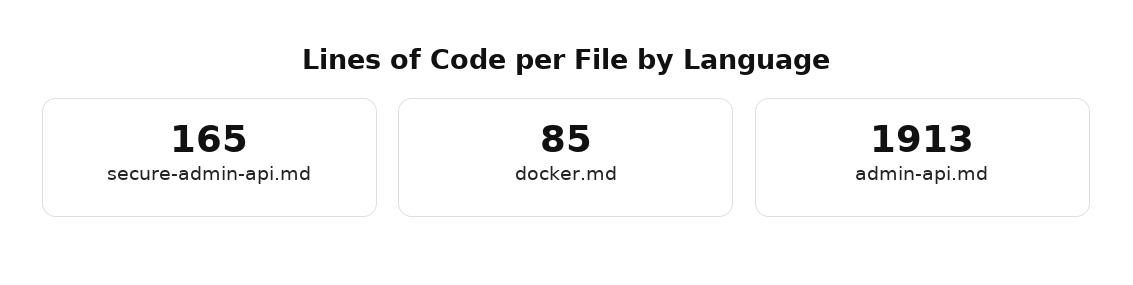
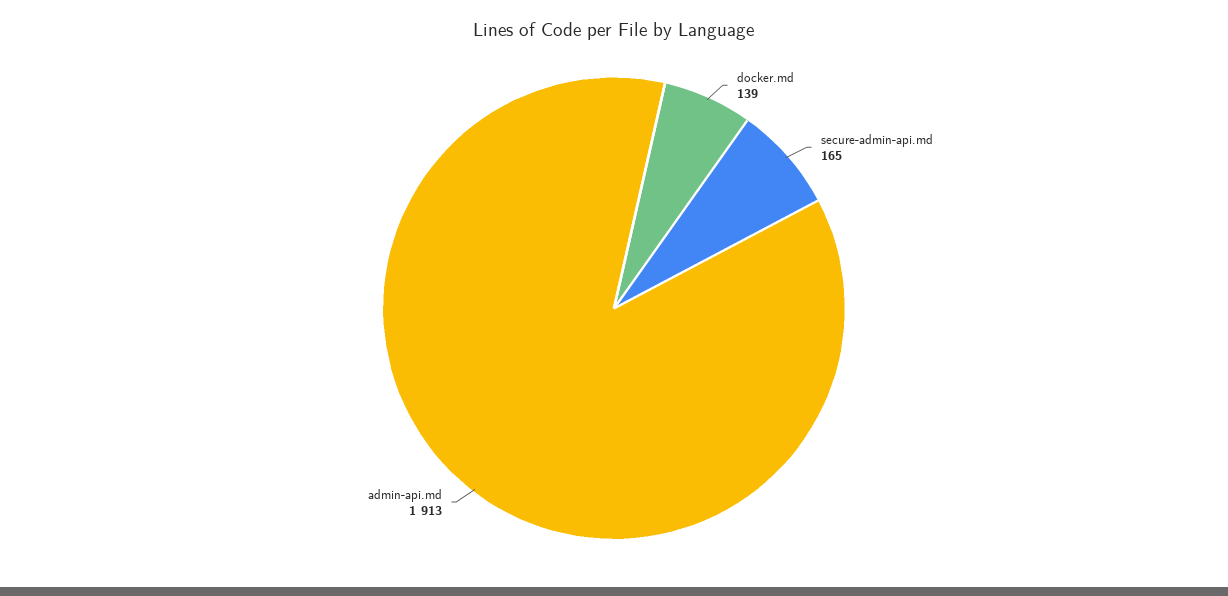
docker.md: 85 -> 139

